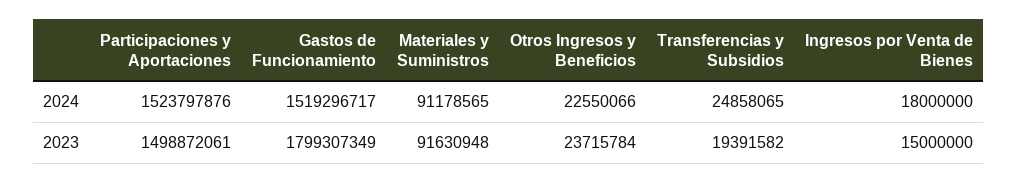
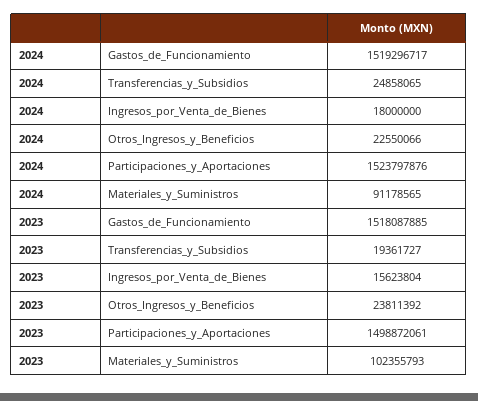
Gastos de Funcionamiento, 2023: 1799307349 -> 1518087885
Materiales y Suministros, 2023: 91630948 -> 102355793
Otros Ingresos y Beneficios, 2023: 23715784 -> 23811392
Transferencias y Subsidios, 2023: 19391582 -> 19361727
Ingresos por Venta de Bienes, 2023: 15000000 -> 15623804

